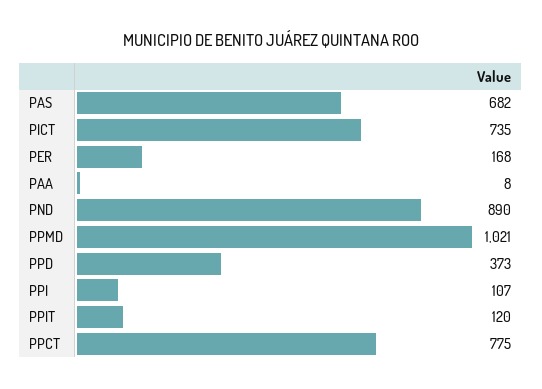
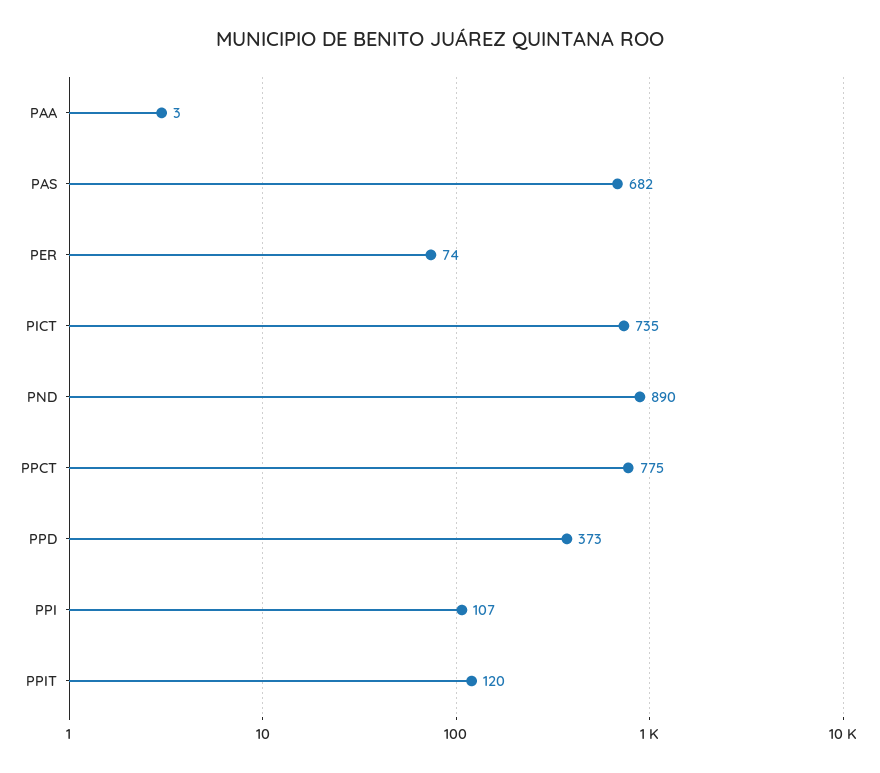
PER: 168 -> 74
PAA: 8 -> 3
PPMD: 1021 -> none

